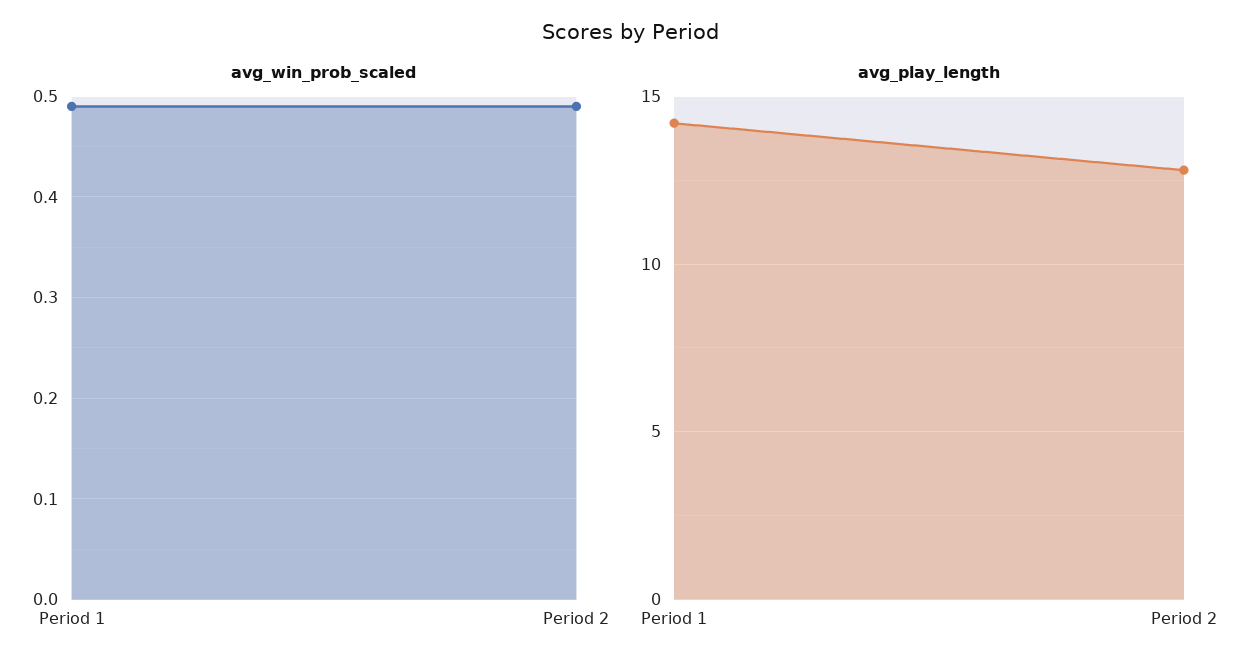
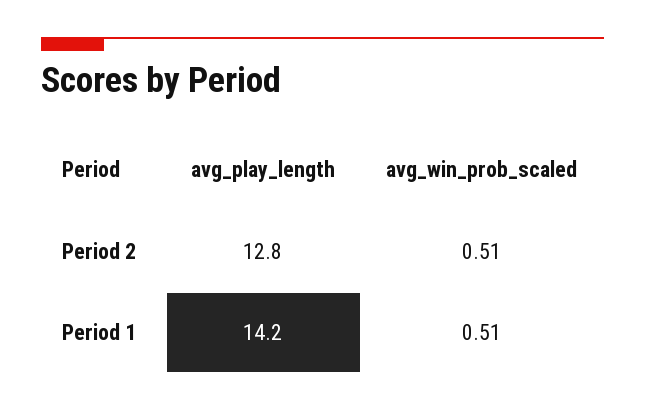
avg_win_prob_scaled, Period 1: 0.49 -> 0.51
avg_win_prob_scaled, Period 2: 0.49 -> 0.51

